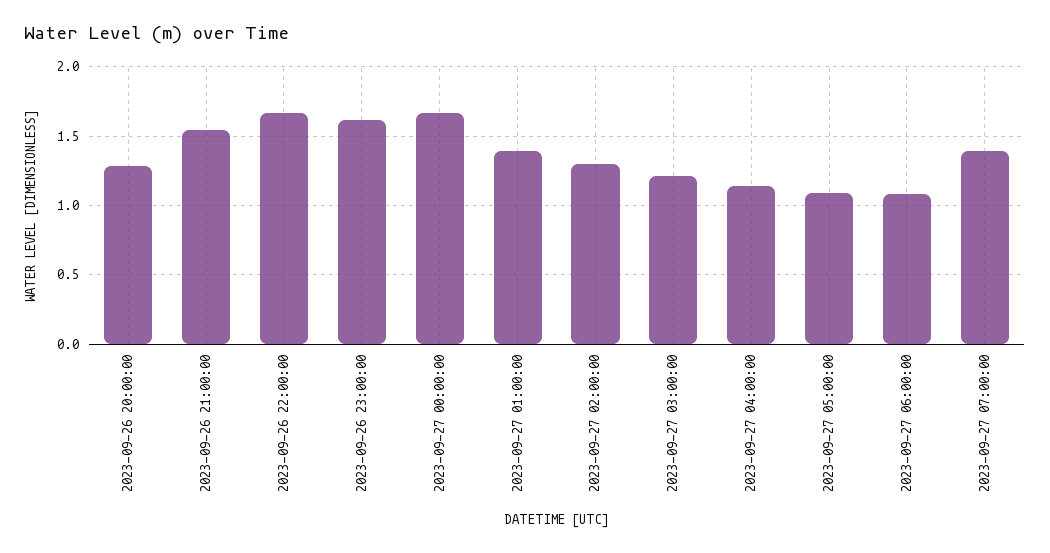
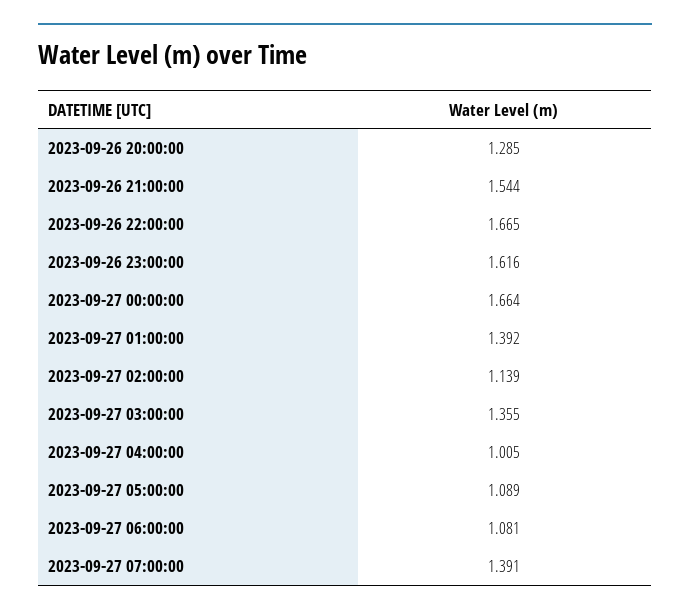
2023-09-27 02:00:00: 1.3 -> 1.139
2023-09-27 03:00:00: 1.2 -> 1.355
2023-09-27 04:00:00: 1.15 -> 1.005

